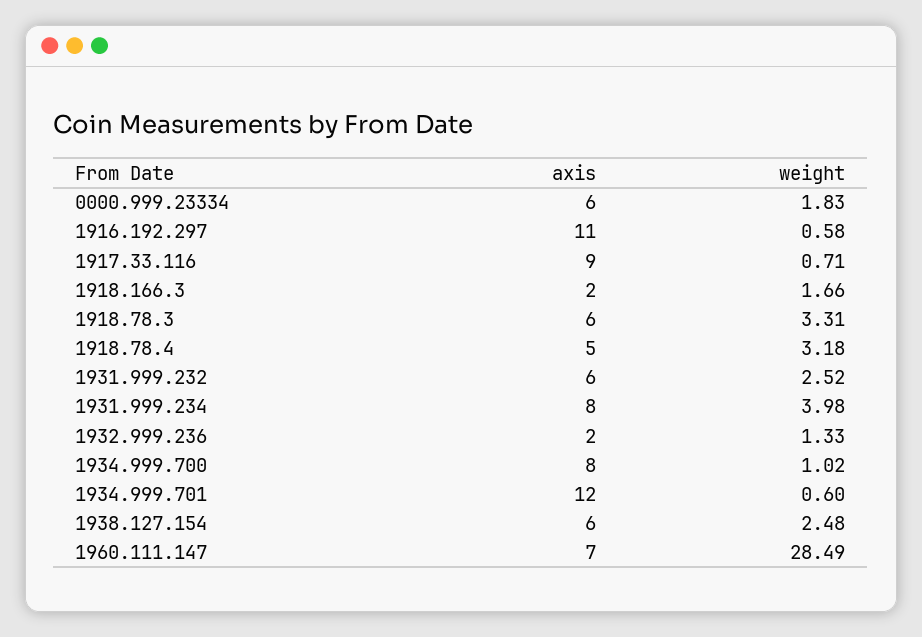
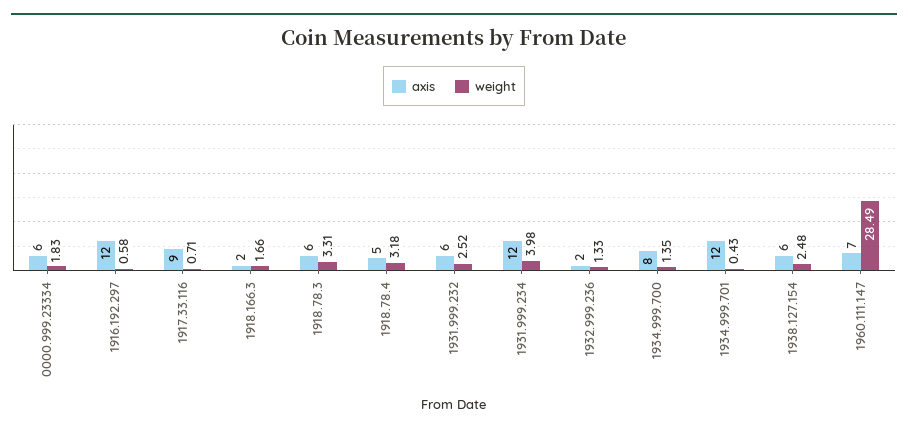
axis, 1916.192.297: 11 -> 12
axis, 1931.999.234: 8 -> 12
weight, 1934.999.700: 1.02 -> 1.35
weight, 1934.999.701: 0.6 -> 0.43

